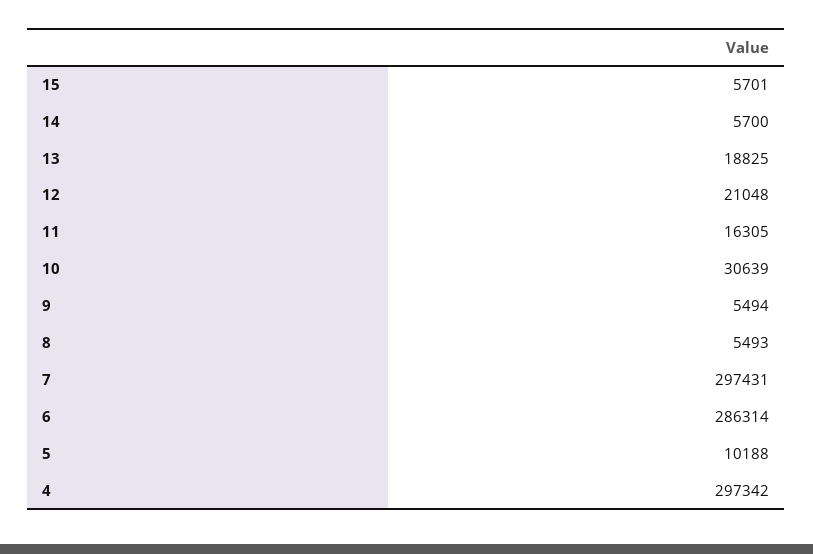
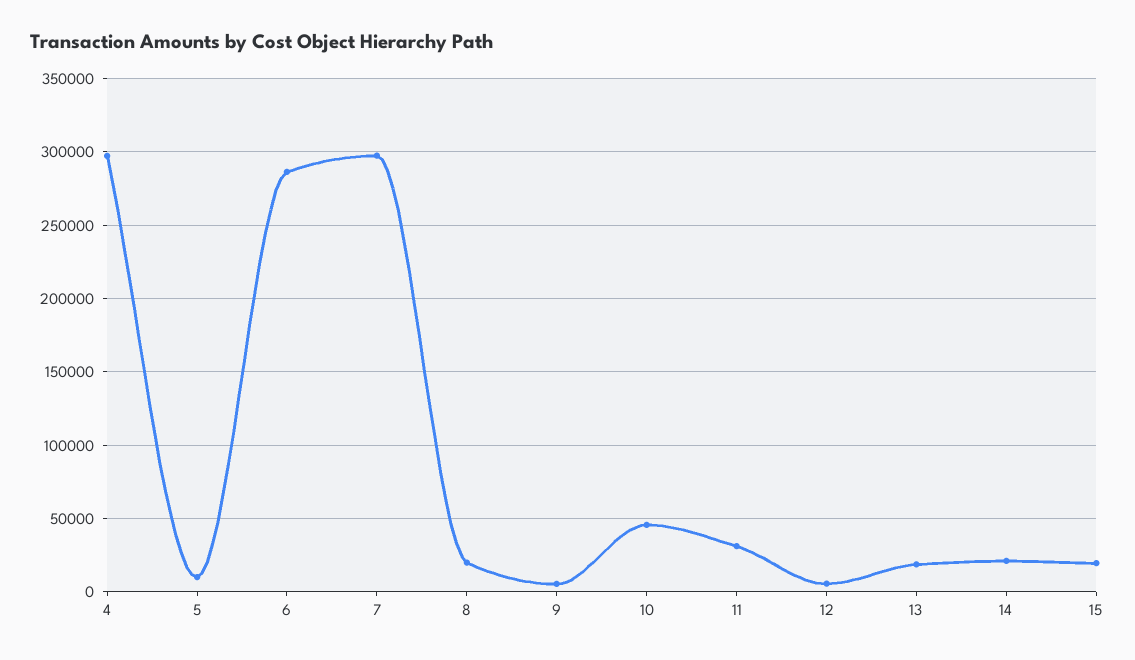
15: 5701 -> 20000
14: 5700 -> 20000
12: 21048 -> 5000
11: 16305 -> 30000
10: 30639 -> 45000
8: 5493 -> 20000

